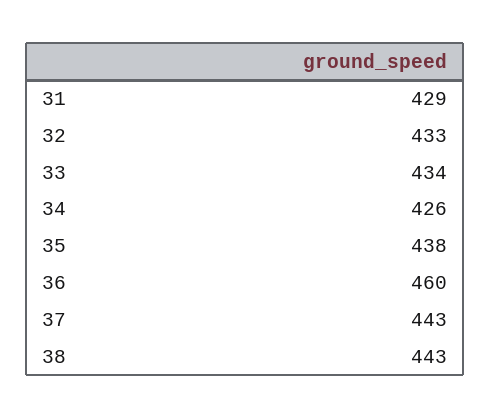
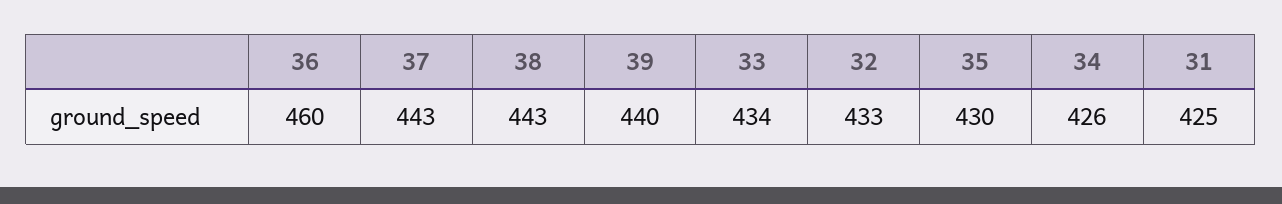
31: 429 -> 425
35: 438 -> 430
39: none -> 440

